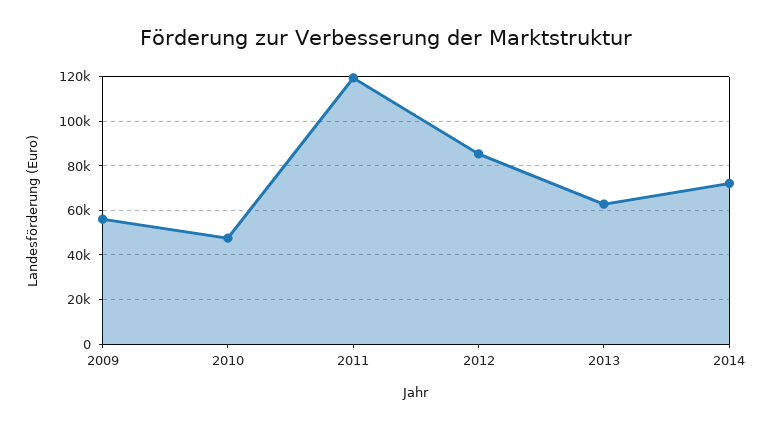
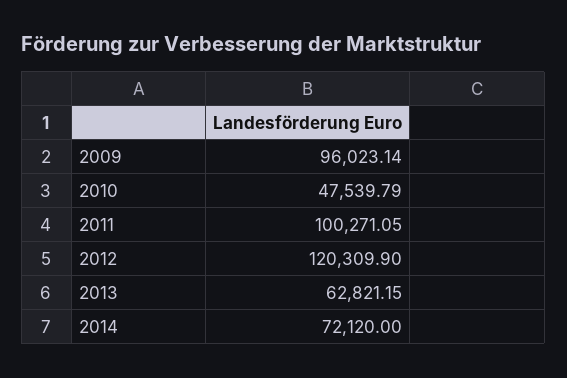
2009: 55000 -> 96023.14
2011: 120000 -> 100271.05
2012: 85000 -> 120309.9

